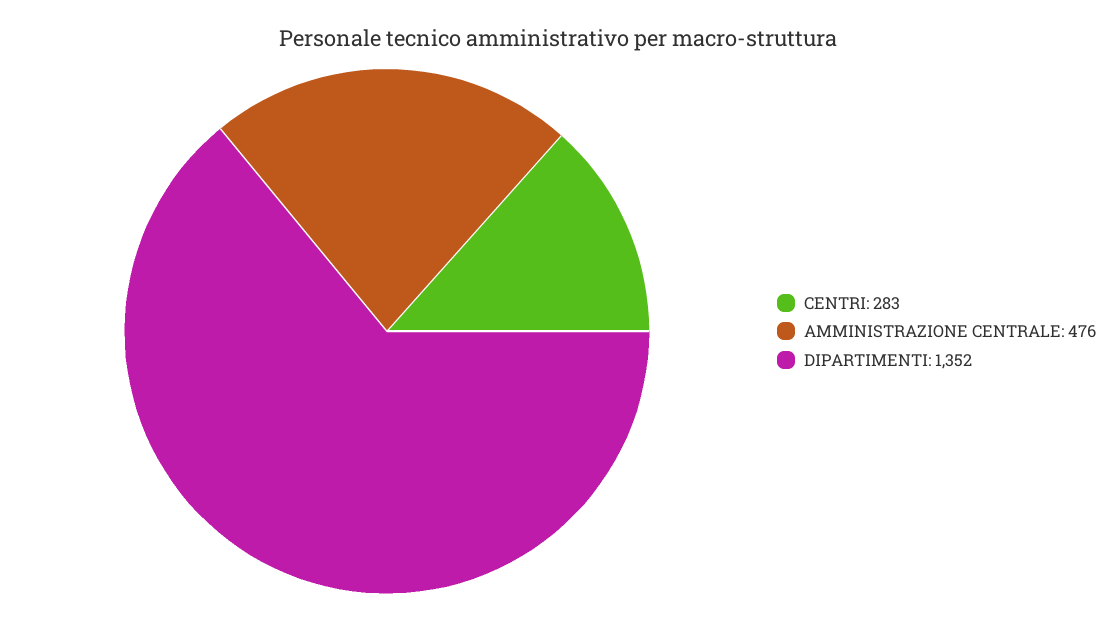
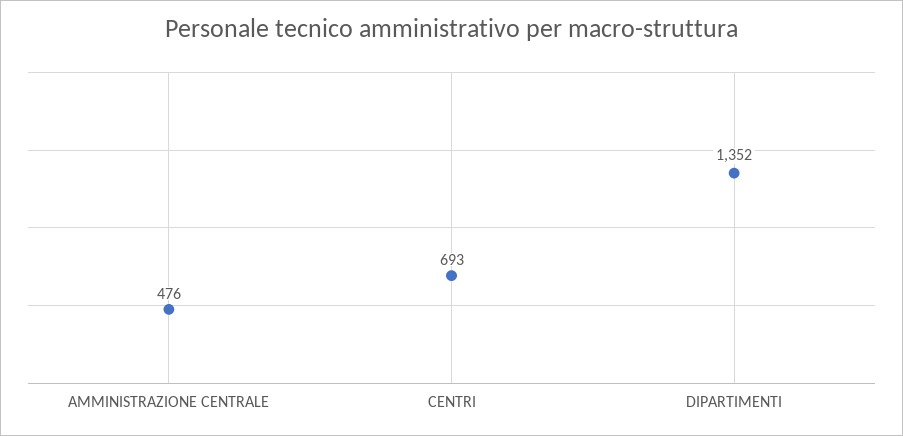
CENTRI: 283 -> 693

